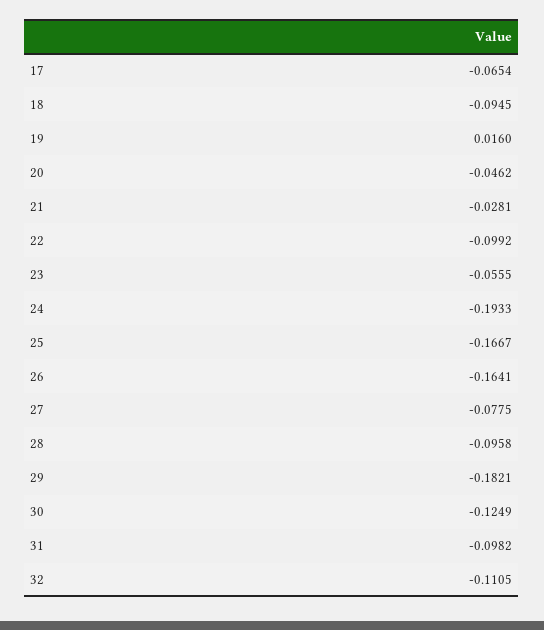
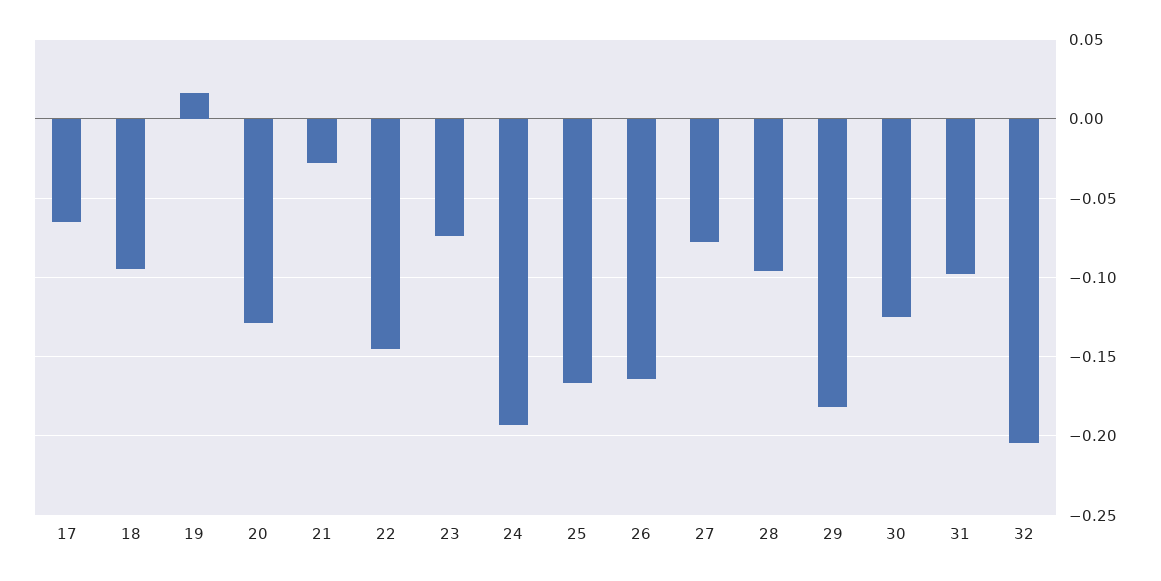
20: -0.0462 -> -0.13
22: -0.0992 -> -0.145
23: -0.0555 -> -0.075
32: -0.1105 -> -0.205

